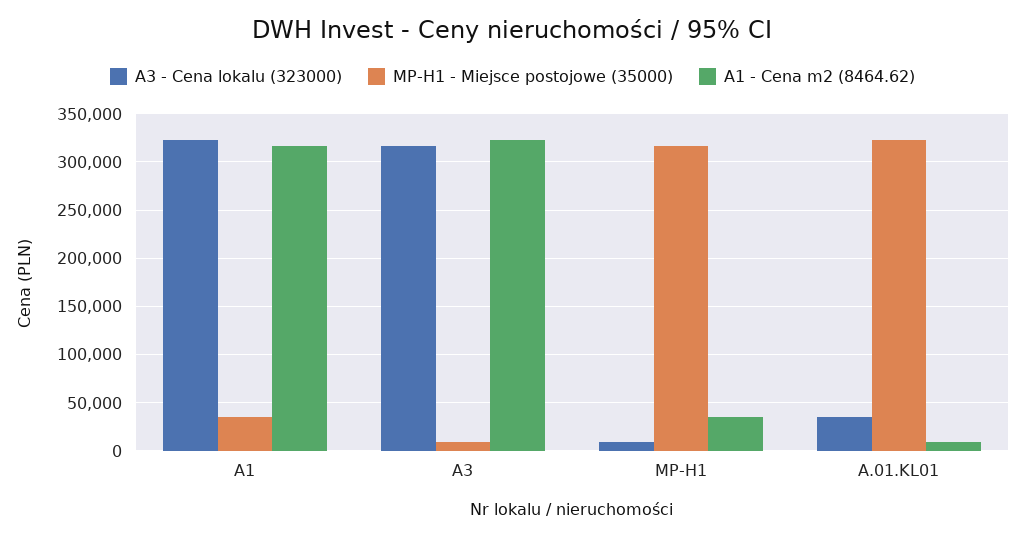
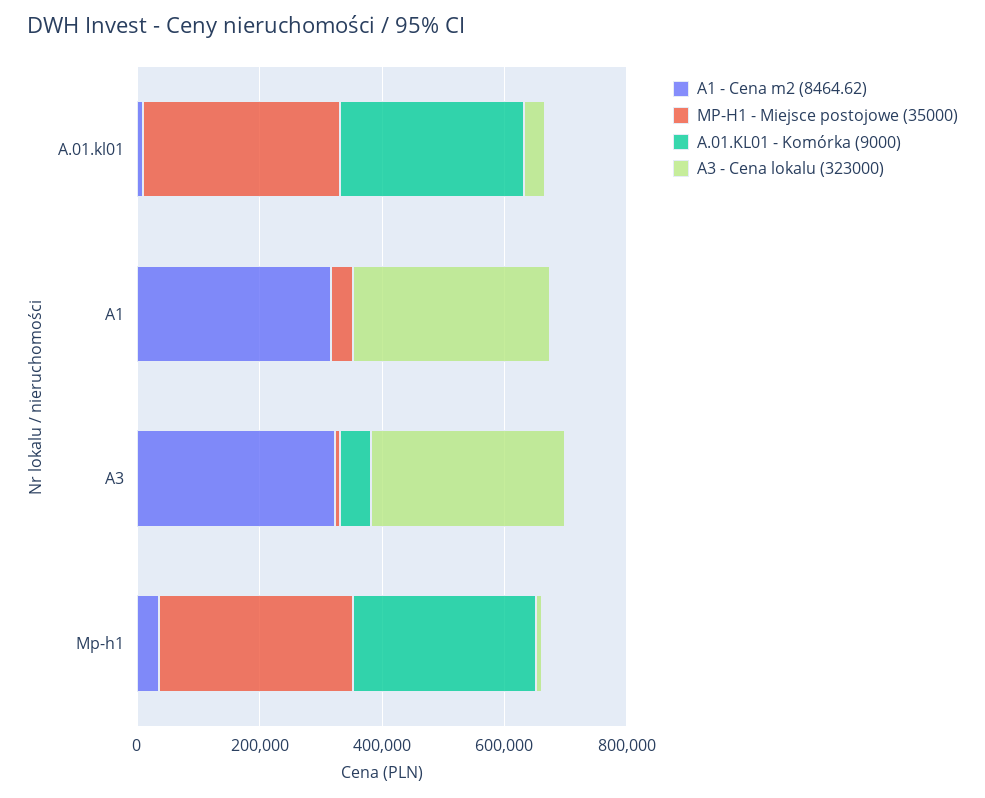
A.01.KL01 - Komórka (9000), A.01.KL01: none -> 300000
A.01.KL01 - Komórka (9000), A1: none -> 0
A.01.KL01 - Komórka (9000), A3: none -> 50000
A.01.KL01 - Komórka (9000), MP-H1: none -> 300000

